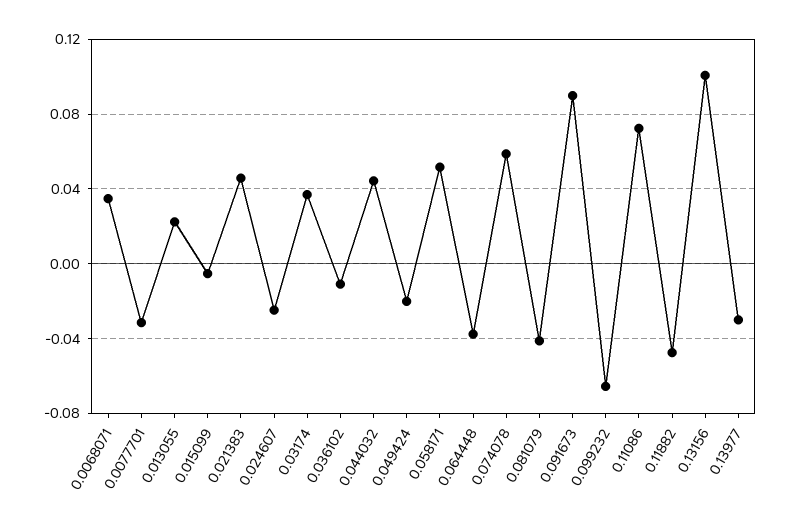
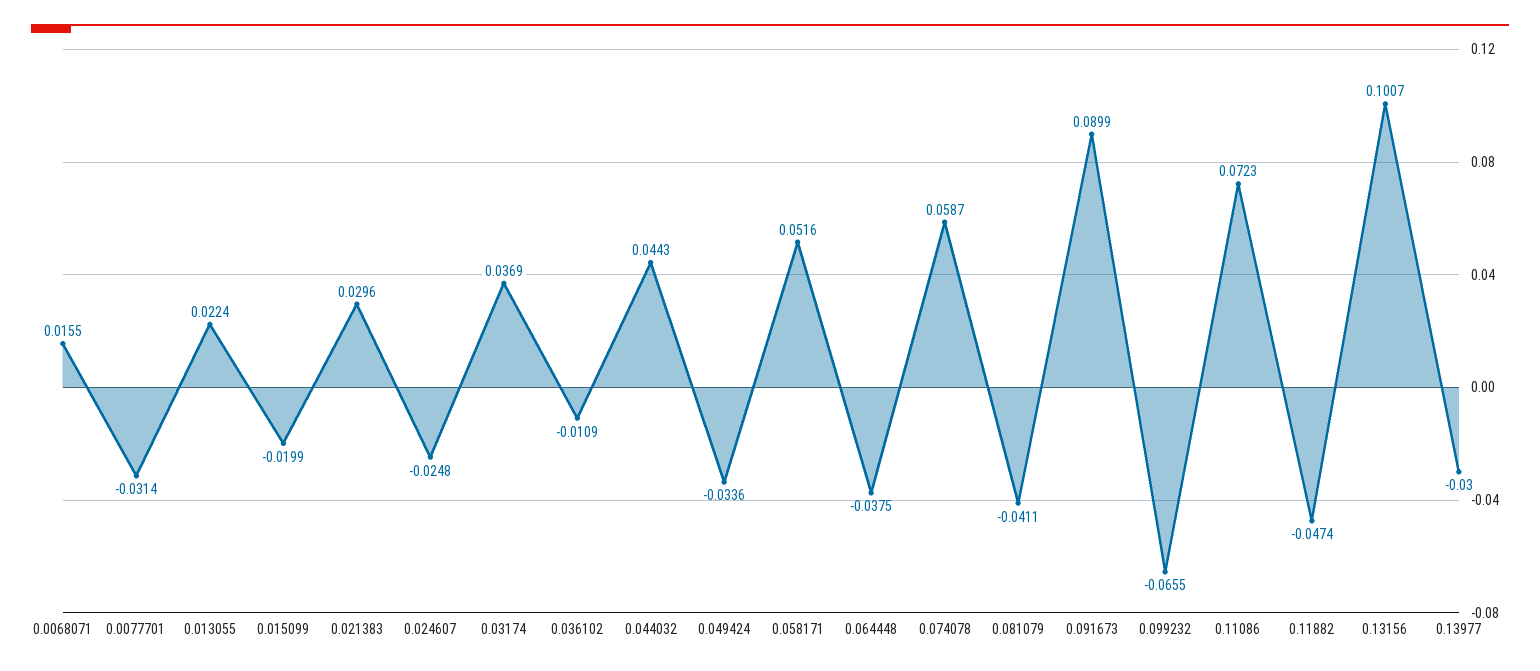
0.0068071: 0.035 -> 0.0155
0.015099: -0.005 -> -0.0199
0.021383: 0.045 -> 0.0296
0.049424: -0.02 -> -0.0336

